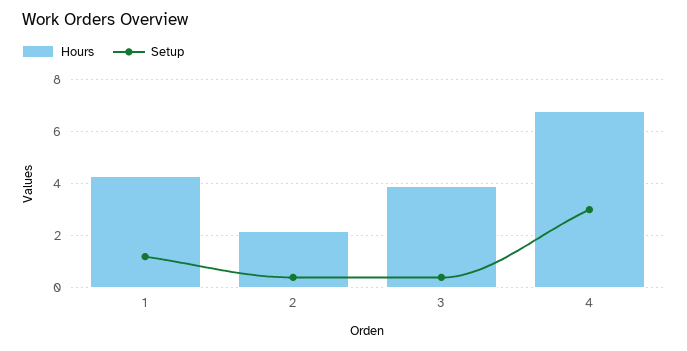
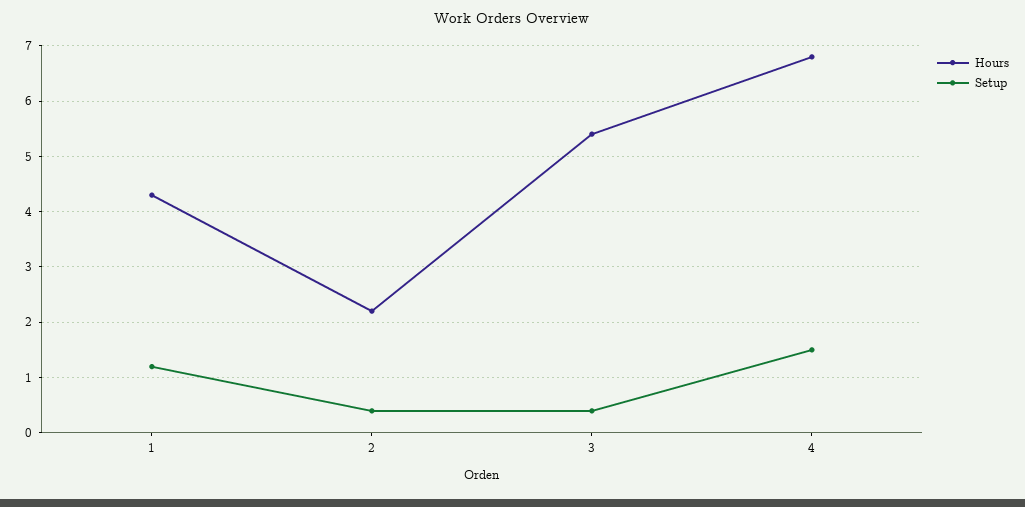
Hours, 3: 4 -> 5.5
Setup, 4: 3 -> 1.5

